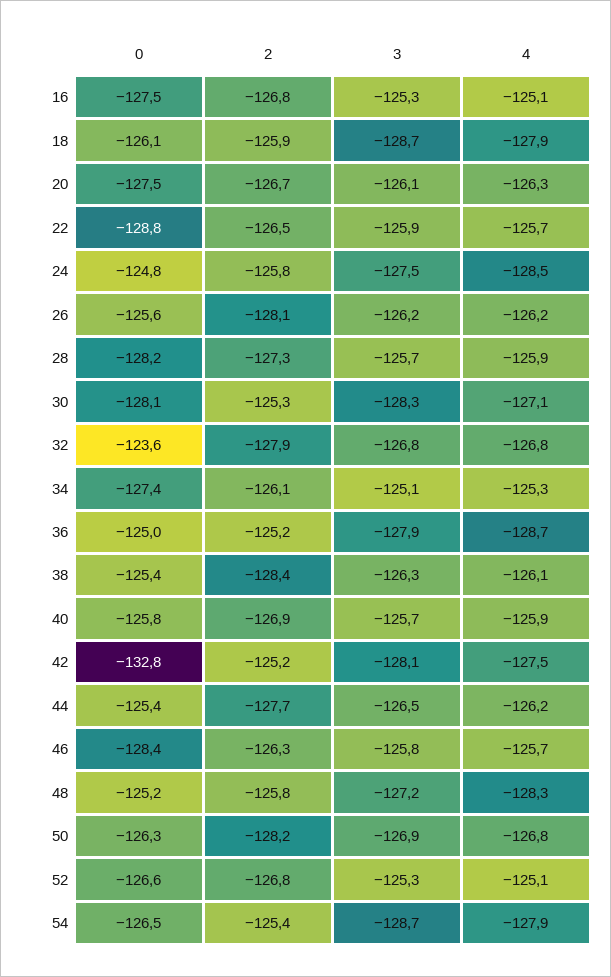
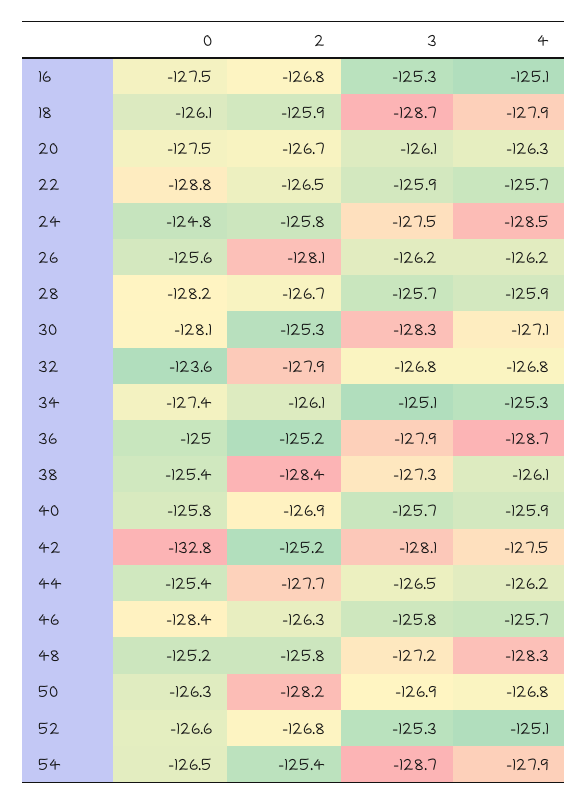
2, 28: -127.3 -> -126.7
3, 38: -126.3 -> -127.3

